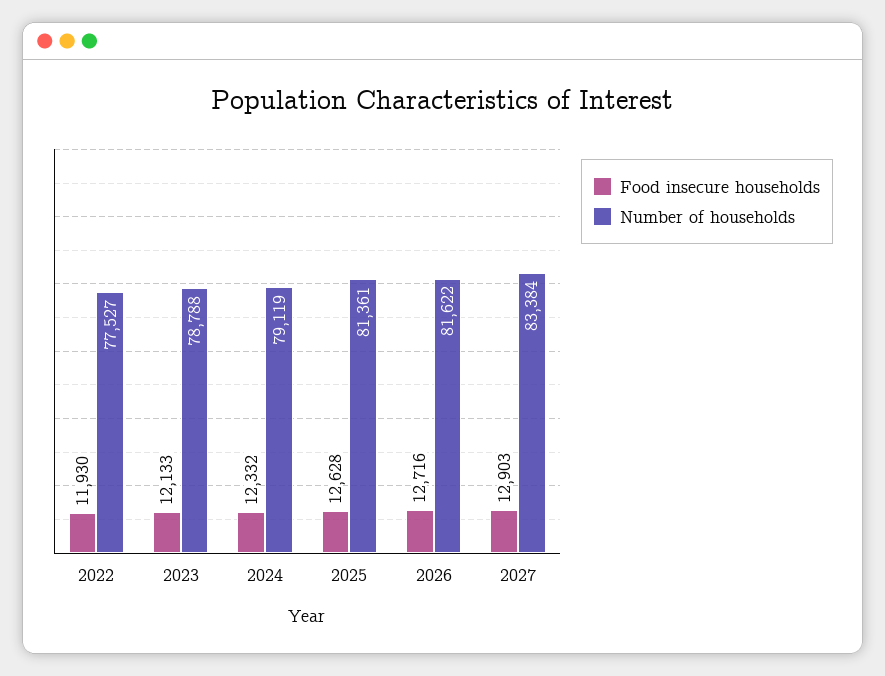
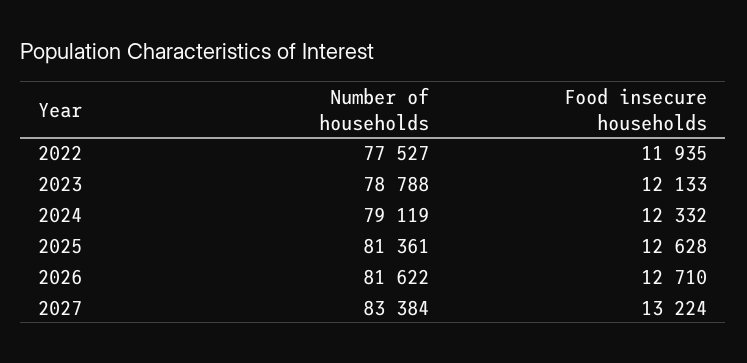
Food insecure households, 2022: 11930 -> 11935
Food insecure households, 2026: 12716 -> 12710
Food insecure households, 2027: 12903 -> 13224

